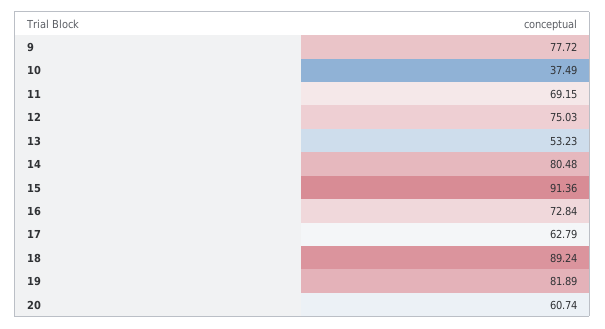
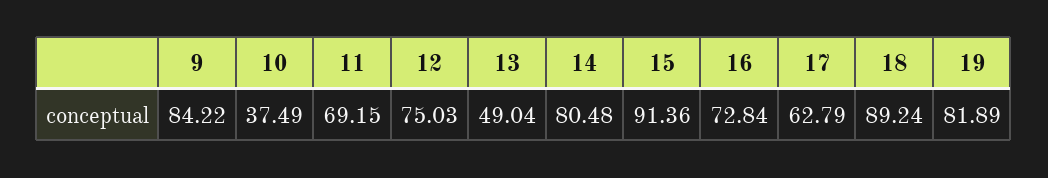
9: 77.72 -> 84.22
13: 53.23 -> 49.04
20: 60.74 -> none

